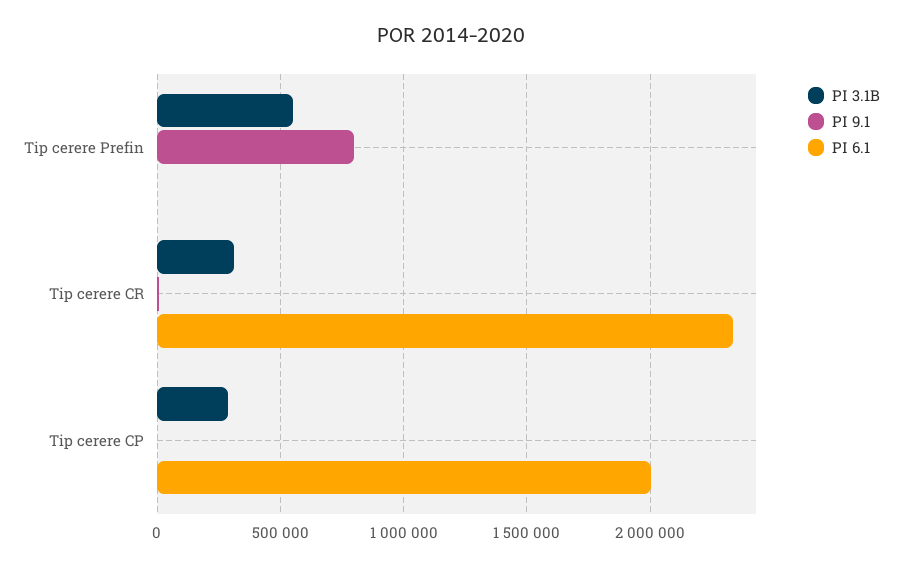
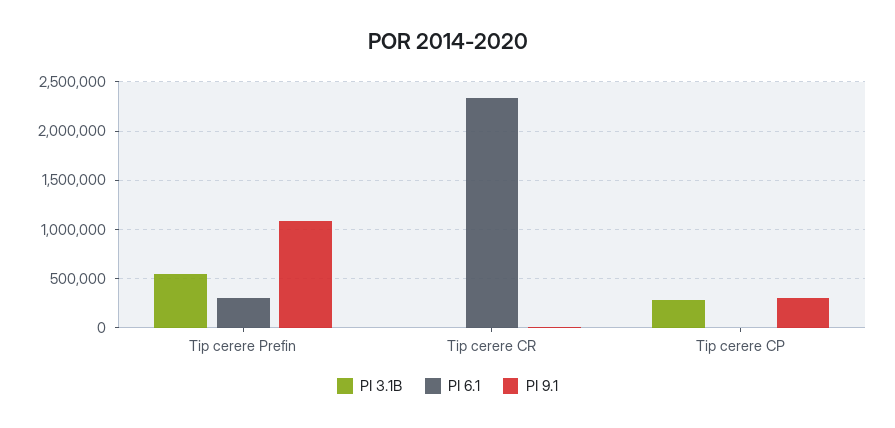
PI 9.1, Tip cerere Prefin: 800000 -> 1100000
PI 6.1, Tip cerere Prefin: 0 -> 300000
PI 3.1B, Tip cerere CR: 300000 -> 0
PI 9.1, Tip cerere CP: 0 -> 300000
PI 6.1, Tip cerere CP: 2000000 -> 0

